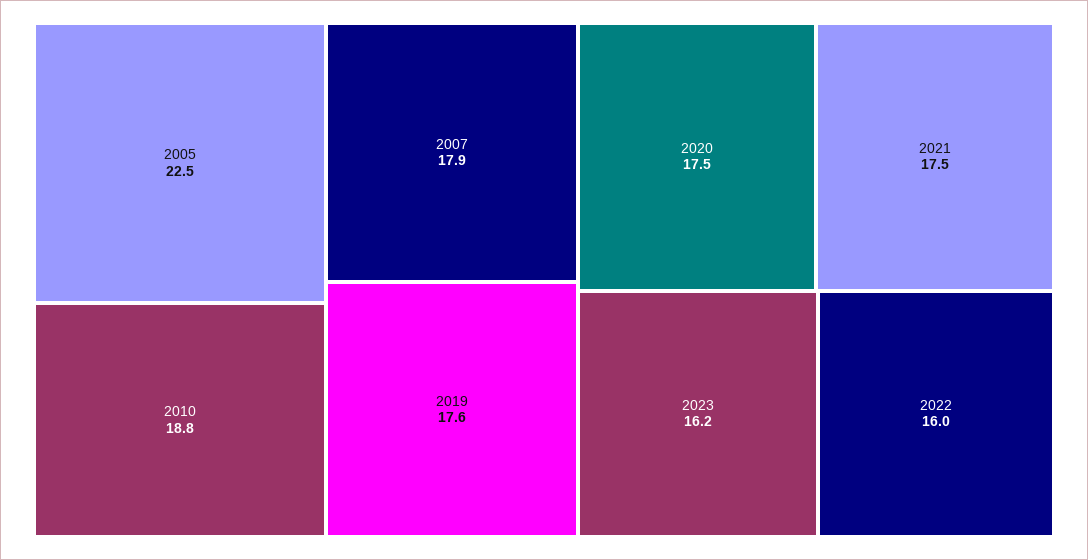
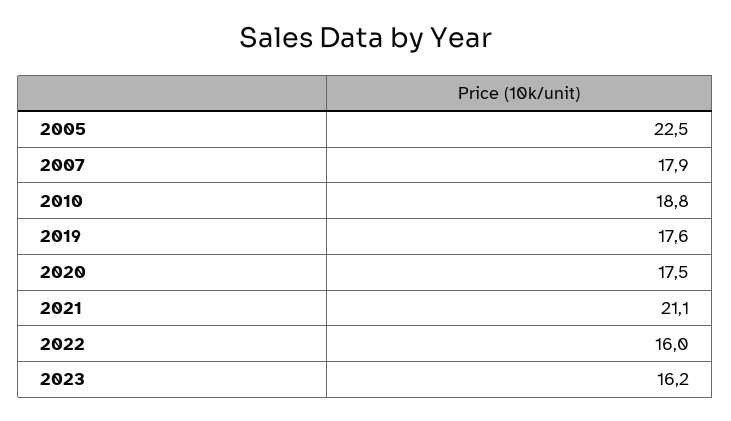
2021: 17.5 -> 21.1

